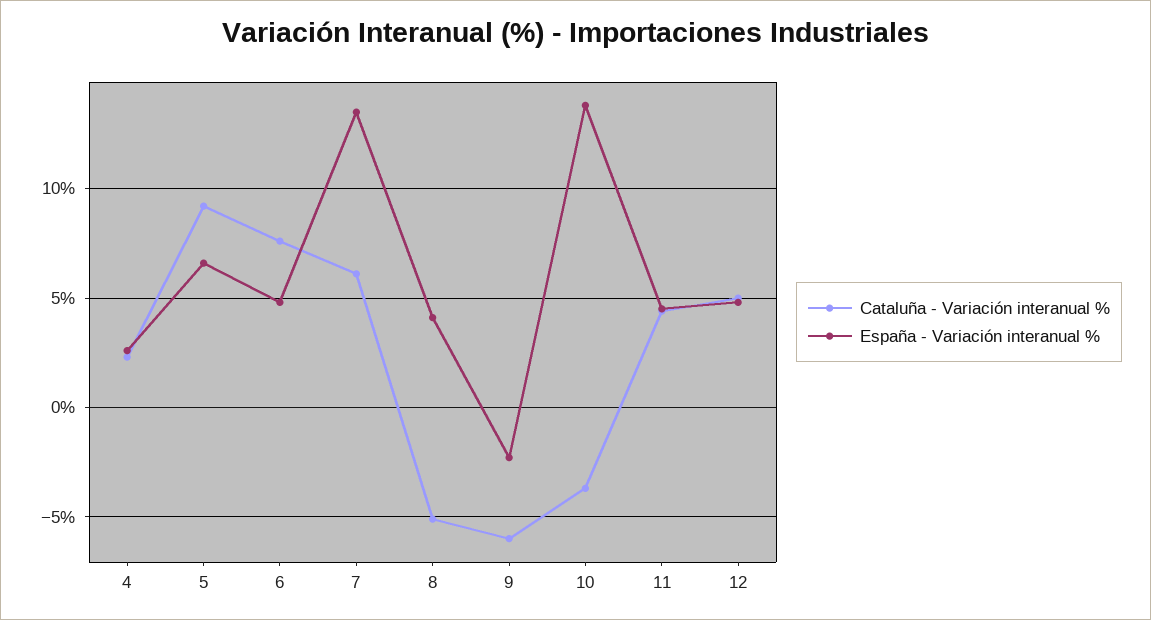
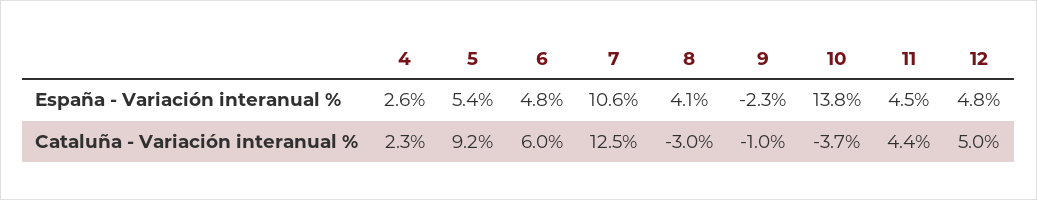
España - Variación interanual %, 5: 6.5 -> 5.4
Cataluña - Variación interanual %, 6: 7.5 -> 6
Cataluña - Variación interanual %, 7: 6 -> 12.5
España - Variación interanual %, 7: 13.5 -> 10.6
Cataluña - Variación interanual %, 8: -5 -> -3
Cataluña - Variación interanual %, 9: -6 -> -1

